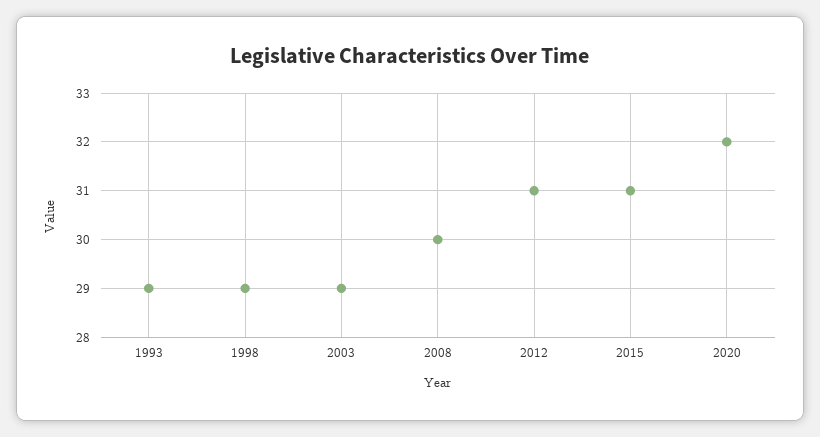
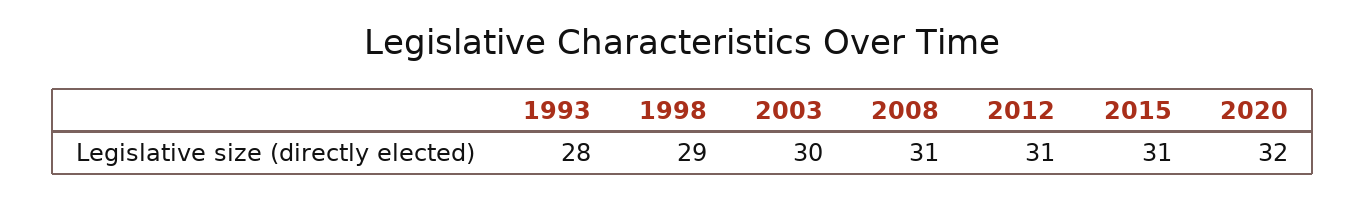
1993: 29 -> 28
2003: 29 -> 30
2008: 30 -> 31

